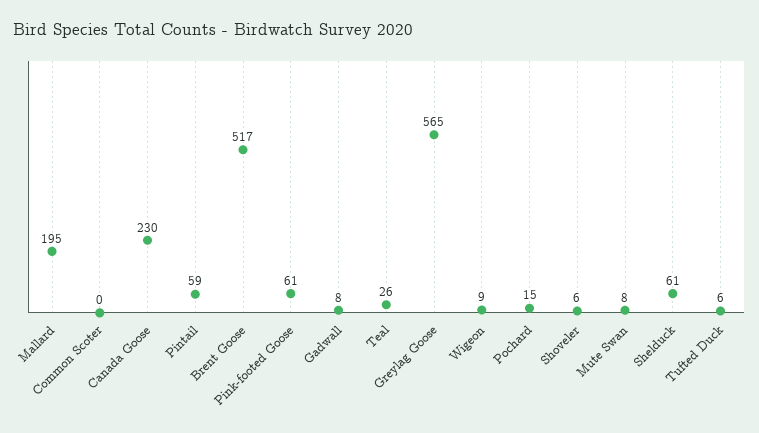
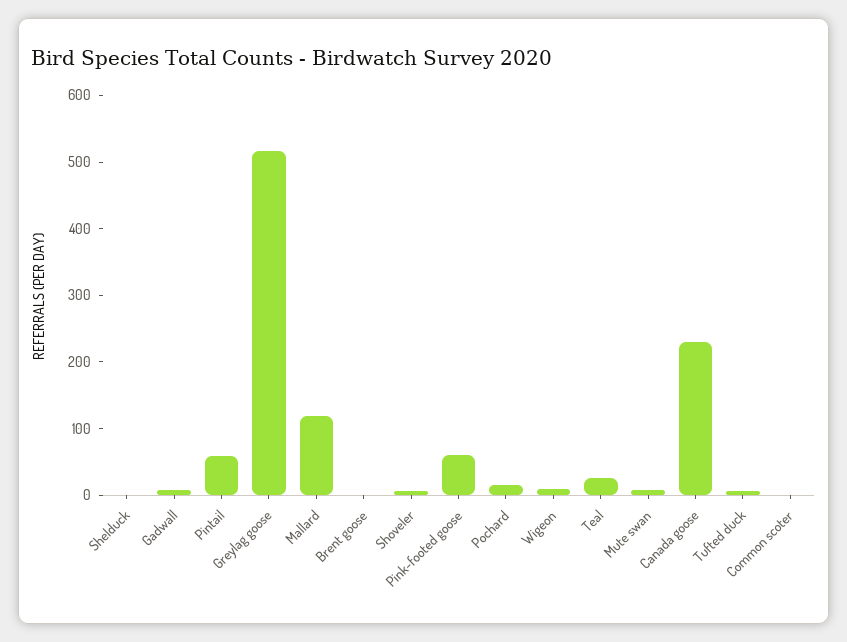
Mallard: 195 -> 120
Brent Goose: 517 -> 0
Greylag Goose: 565 -> 520
Shelduck: 61 -> 0

